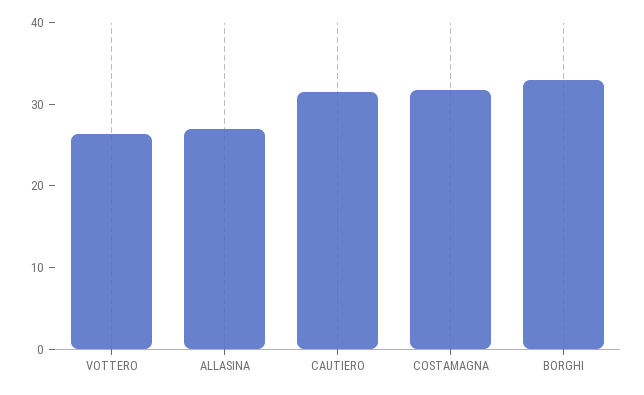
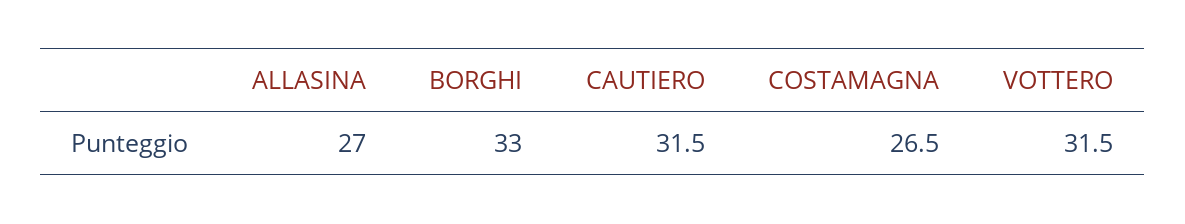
VOTTERO: 26 -> 31.5
COSTAMAGNA: 32 -> 26.5

